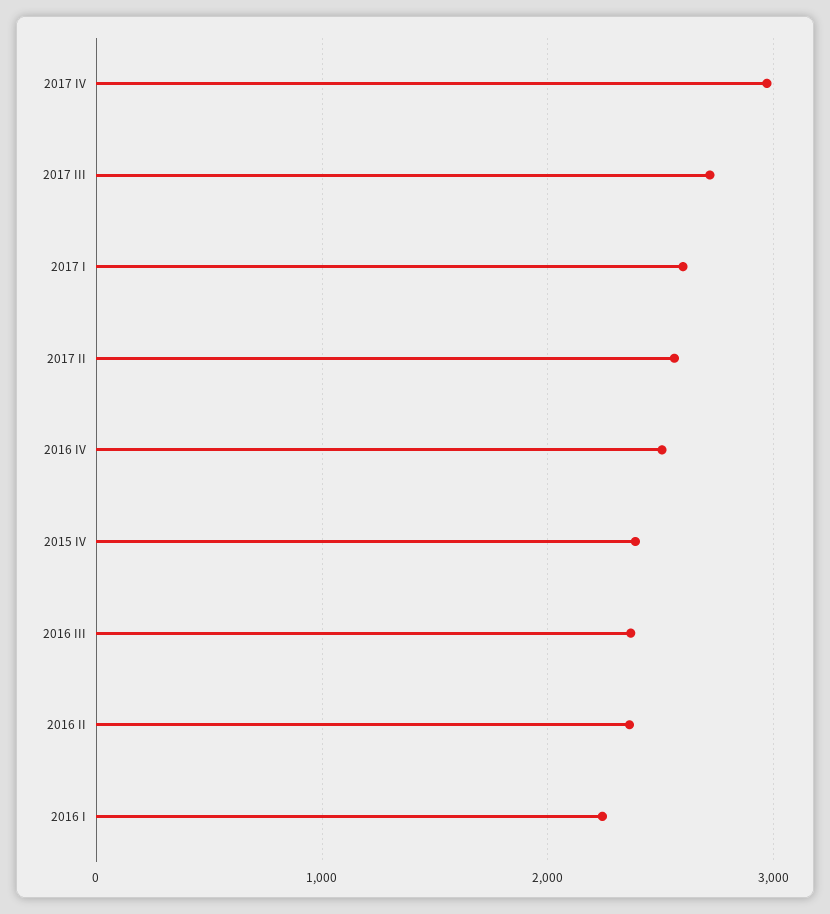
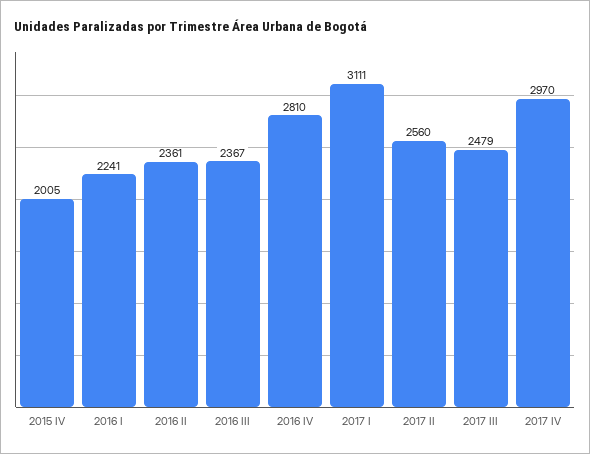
2017 III: 2700 -> 2479
2017 I: 2600 -> 3111
2016 IV: 2500 -> 2810
2015 IV: 2400 -> 2005

